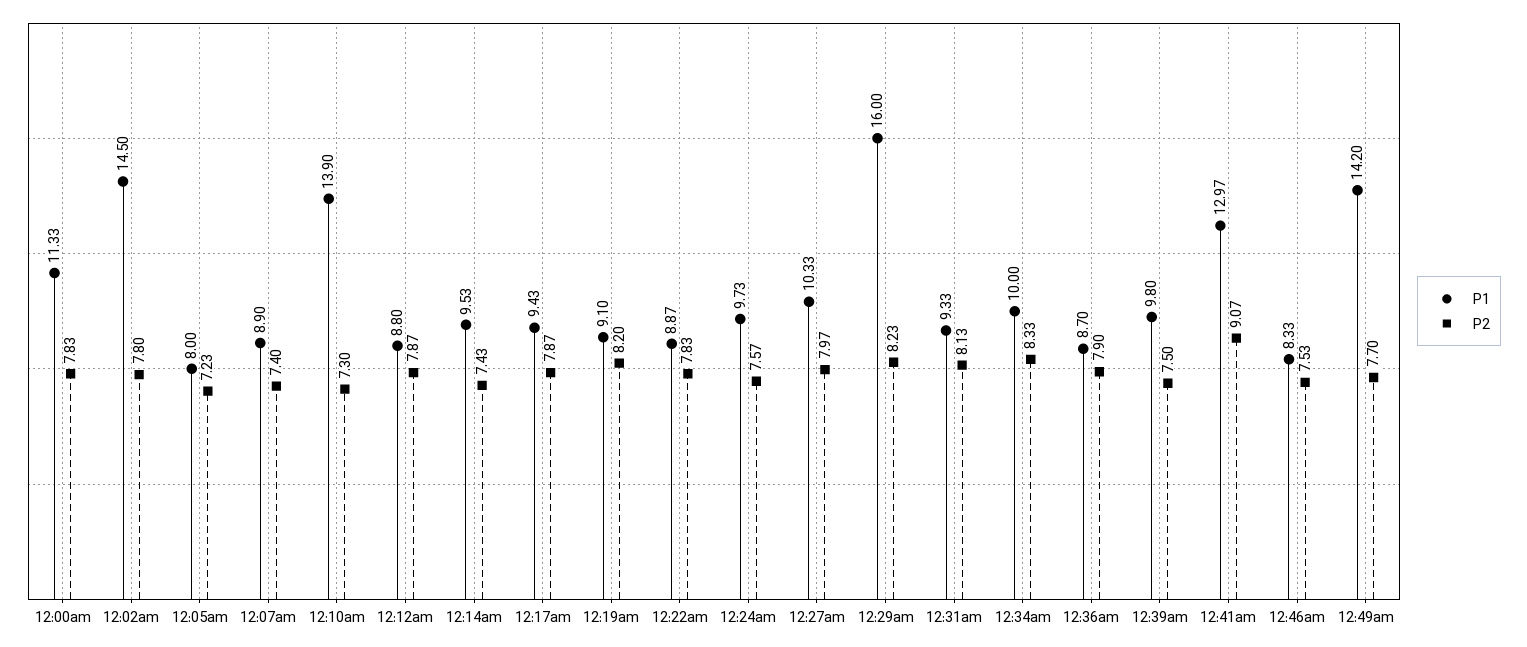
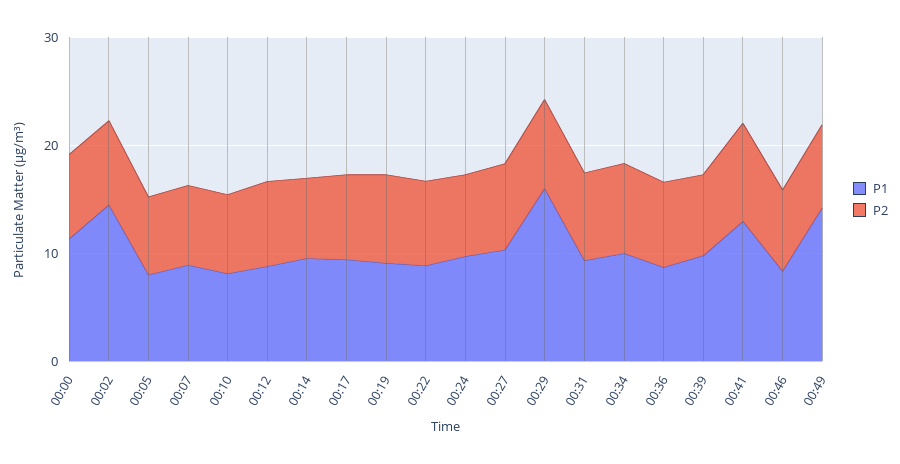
P1, 12:10am: 13.9 -> 8

